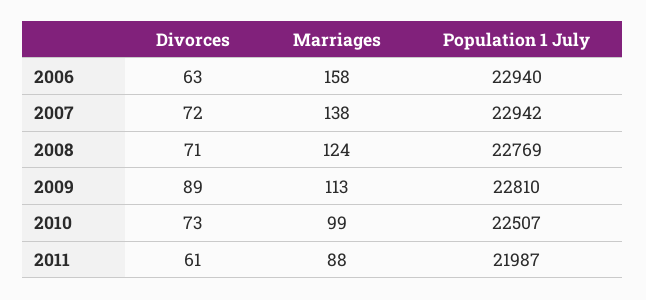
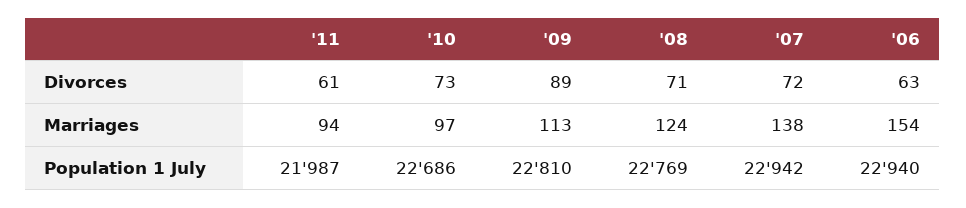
Marriages, 2006: 158 -> 154
Marriages, 2010: 99 -> 97
Population 1 July, 2010: 22507 -> 22686
Marriages, 2011: 88 -> 94

